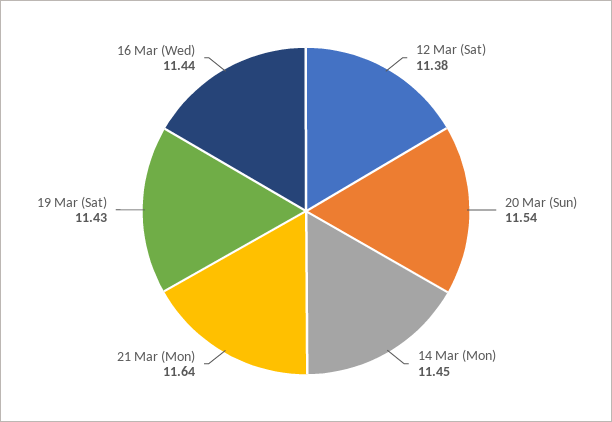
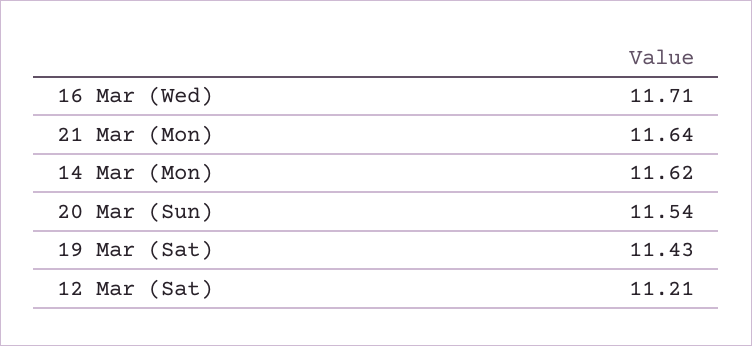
12 Mar (Sat): 11.38 -> 11.21
14 Mar (Mon): 11.45 -> 11.62
16 Mar (Wed): 11.44 -> 11.71

